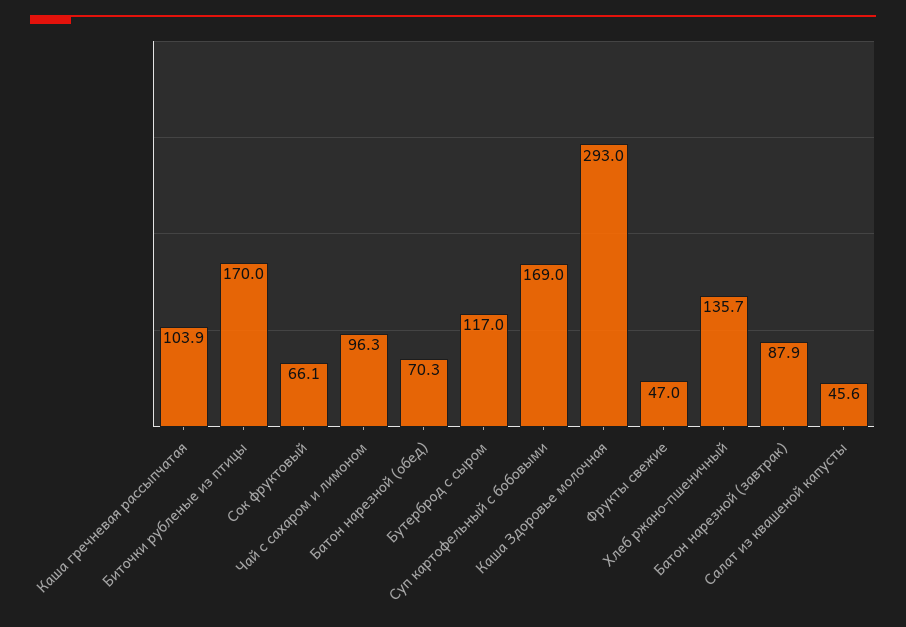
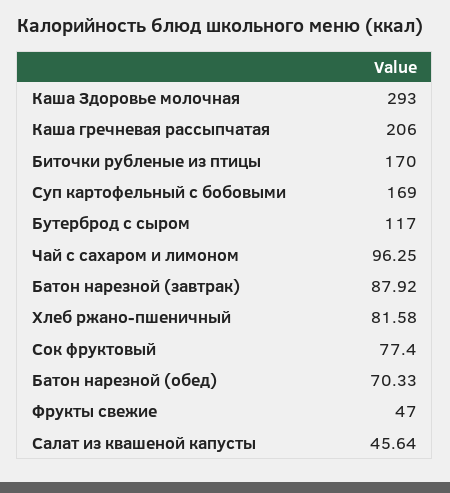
Каша гречневая рассыпчатая: 103.9 -> 206
Сок фруктовый: 66.1 -> 77.4
Хлеб ржано-пшеничный: 135.7 -> 81.58

